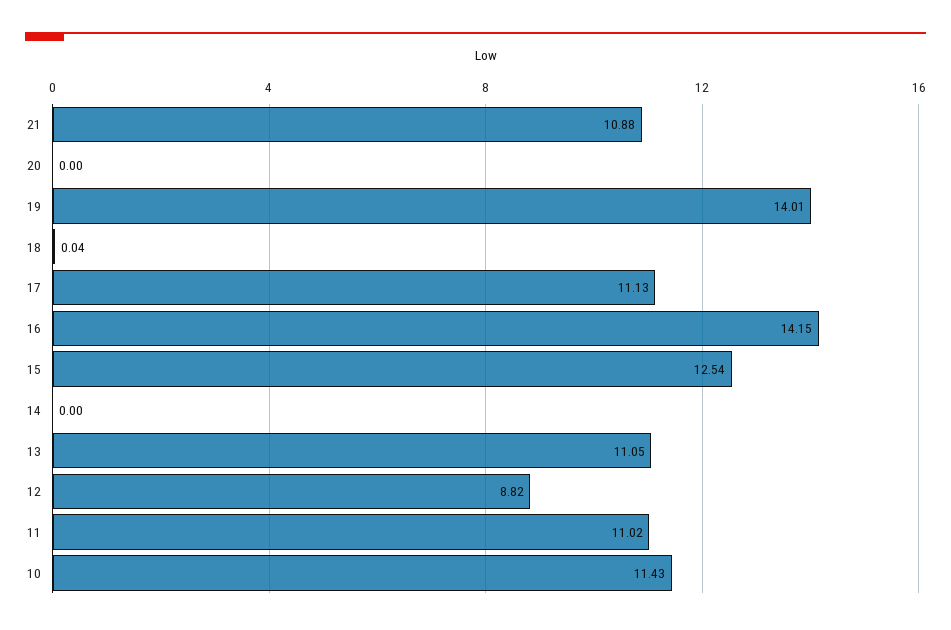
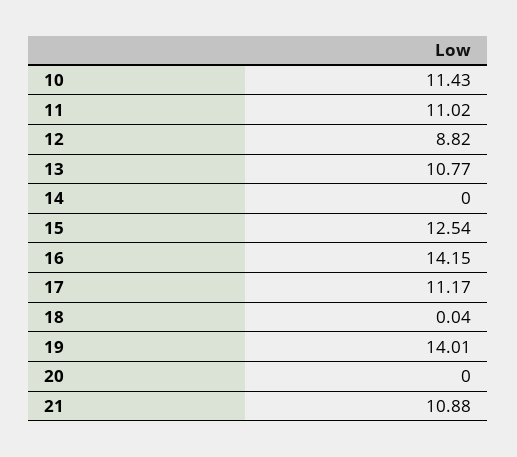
17: 11.13 -> 11.17
13: 11.05 -> 10.77

